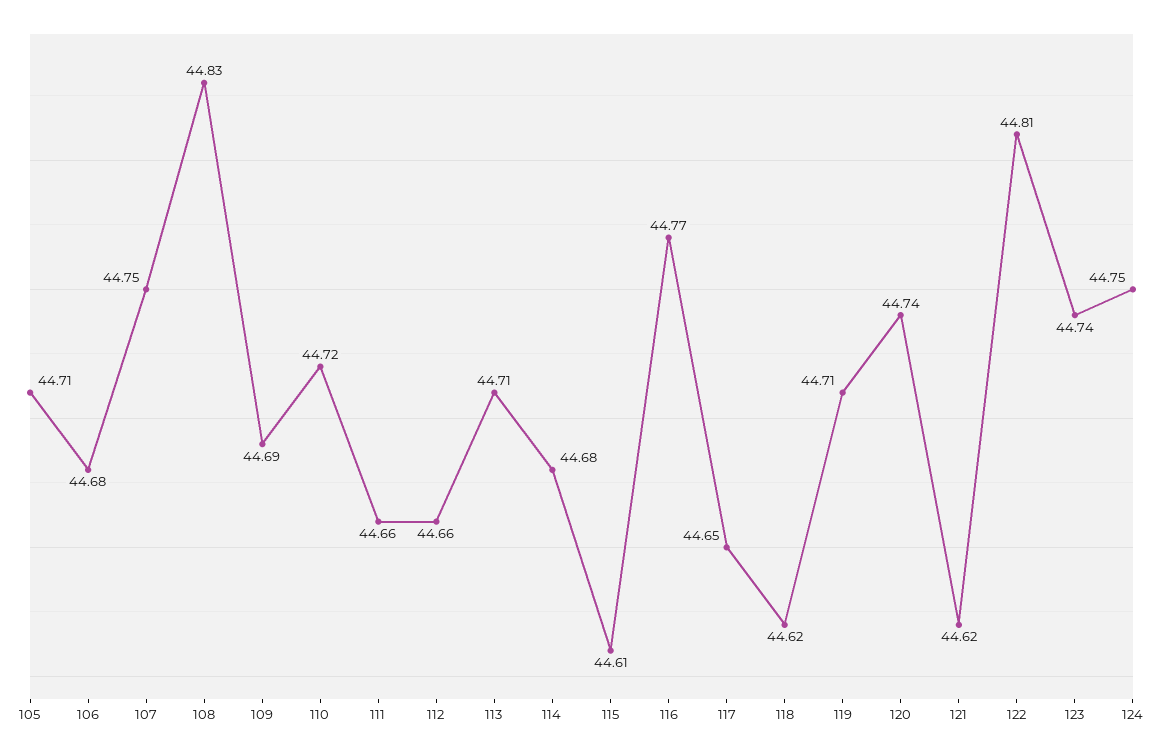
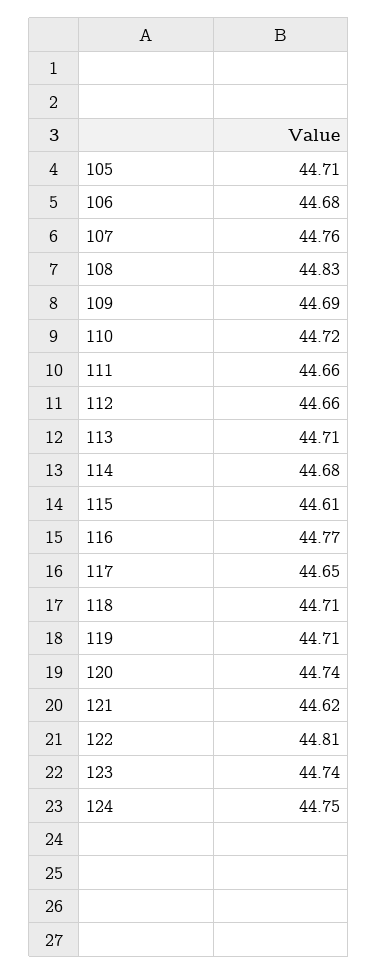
107: 44.75 -> 44.76
118: 44.62 -> 44.71

